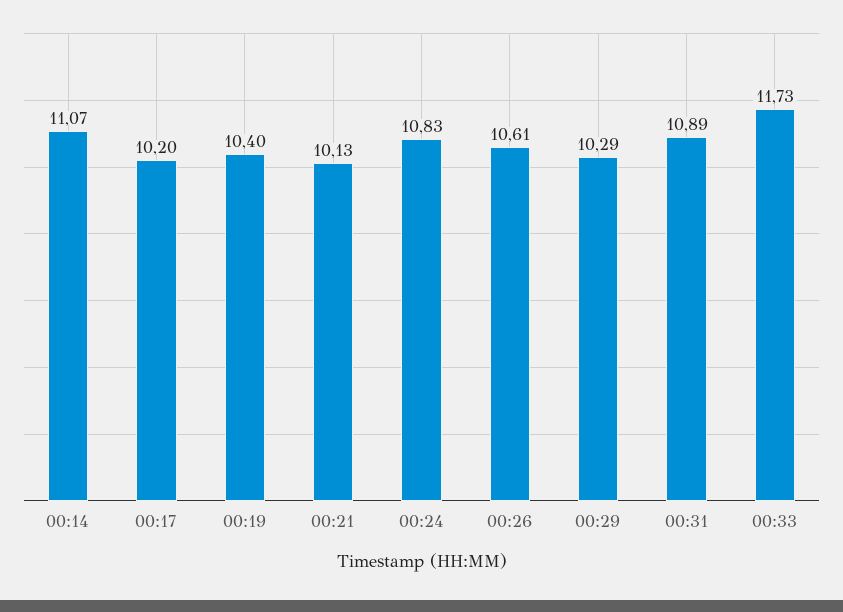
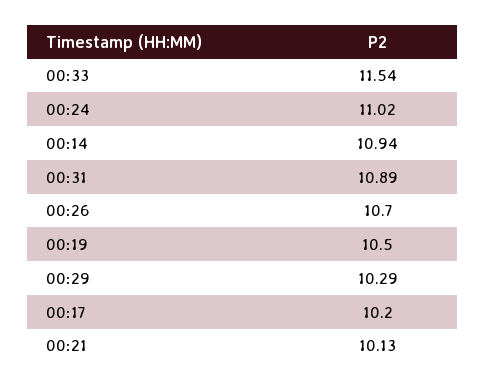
00:14: 11.07 -> 10.94
00:19: 10.4 -> 10.5
00:24: 10.83 -> 11.02
00:26: 10.61 -> 10.7
00:33: 11.73 -> 11.54

